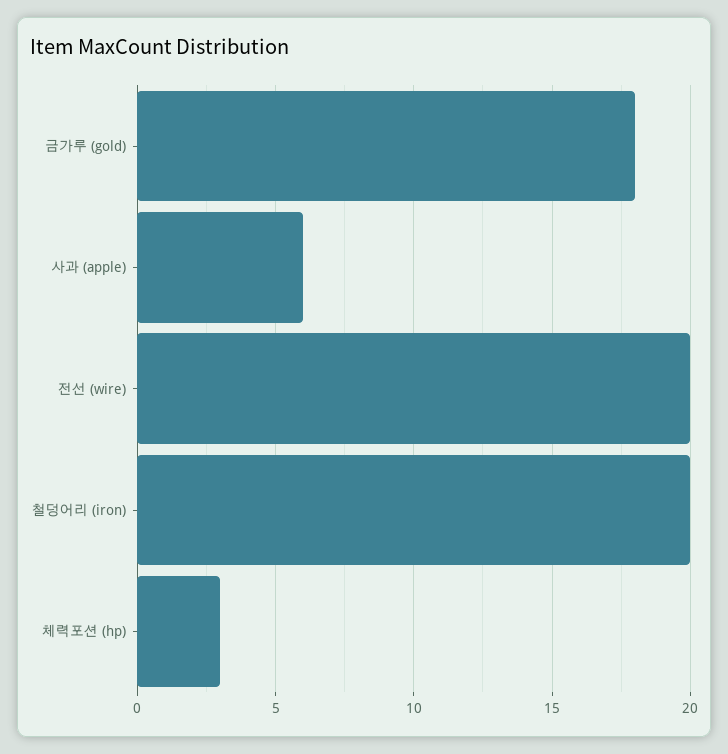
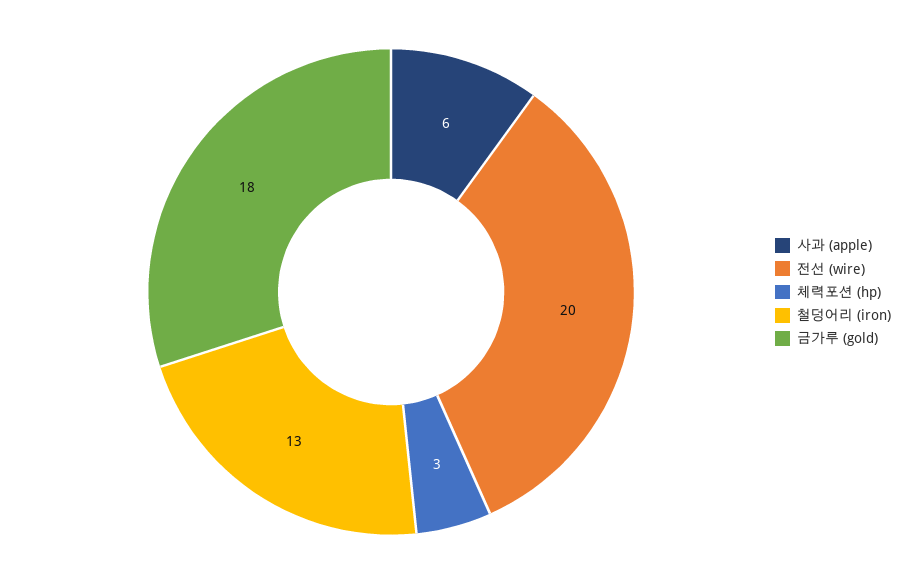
철덩어리 (iron): 20 -> 13

